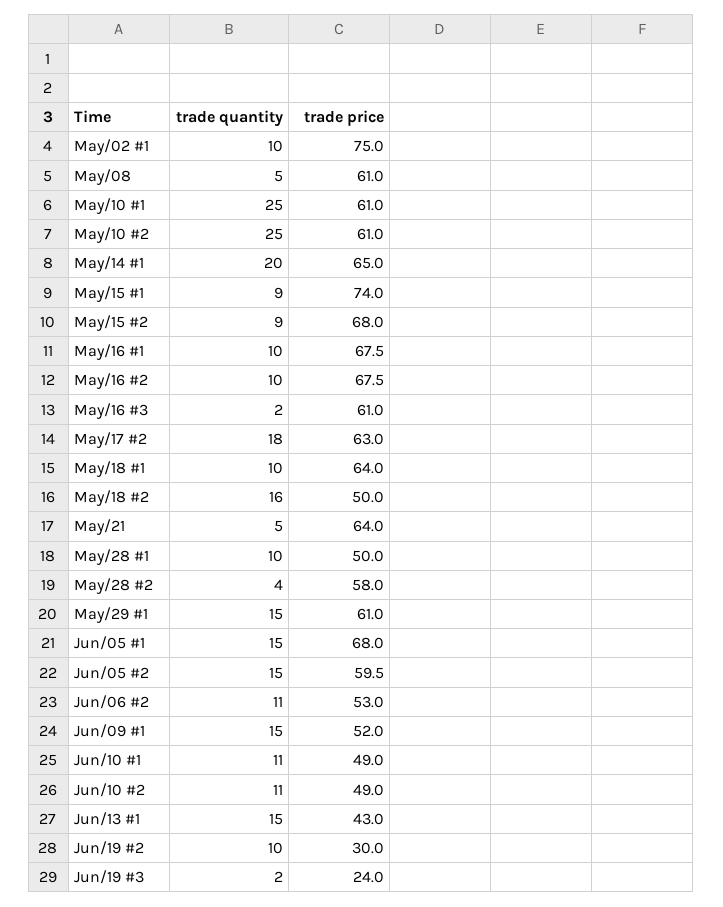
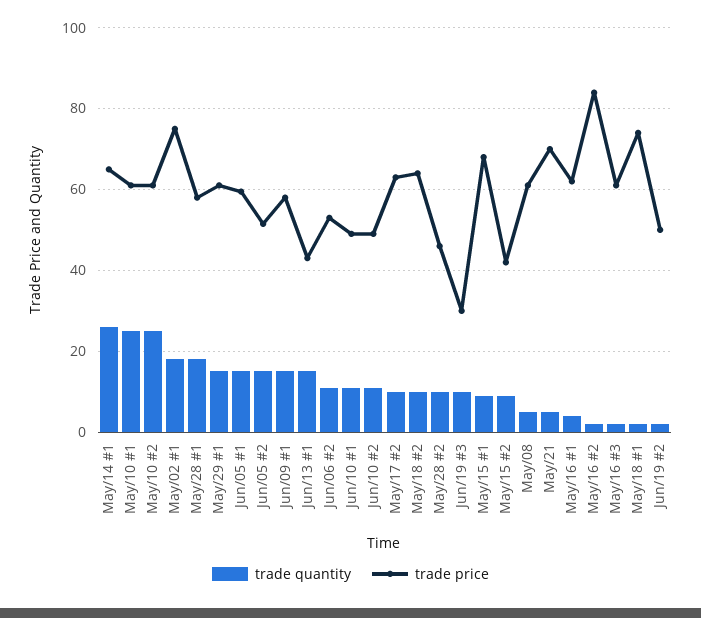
trade quantity, May/02 #1: 10 -> 18
trade quantity, May/14 #1: 20 -> 26
trade price, May/15 #1: 74 -> 68
trade price, May/15 #2: 68 -> 42
trade quantity, May/16 #1: 10 -> 4
trade price, May/16 #1: 67.5 -> 62
trade quantity, May/16 #2: 10 -> 2
trade price, May/16 #2: 67.5 -> 84
trade quantity, May/17 #2: 18 -> 10
trade quantity, May/18 #1: 10 -> 2
trade price, May/18 #1: 64 -> 74
trade quantity, May/18 #2: 16 -> 10
trade price, May/18 #2: 50 -> 64
trade price, May/21: 64 -> 70
trade quantity, May/28 #1: 10 -> 18
trade price, May/28 #1: 50 -> 58
trade quantity, May/28 #2: 4 -> 10
trade price, May/28 #2: 58 -> 46
trade price, Jun/05 #1: 68 -> 60
trade price, Jun/05 #2: 59.5 -> 52
trade price, Jun/09 #1: 52 -> 58
trade quantity, Jun/19 #2: 10 -> 2
trade price, Jun/19 #2: 30 -> 50
trade quantity, Jun/19 #3: 2 -> 10
trade price, Jun/19 #3: 24 -> 30

